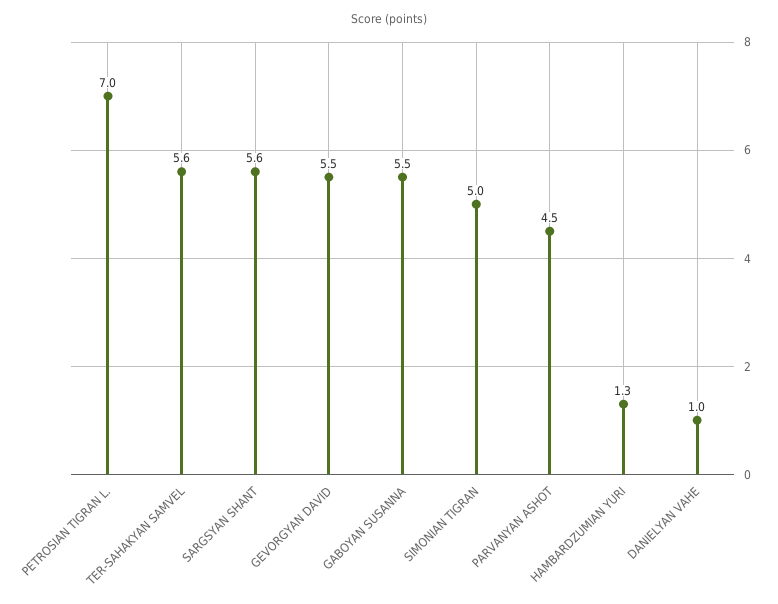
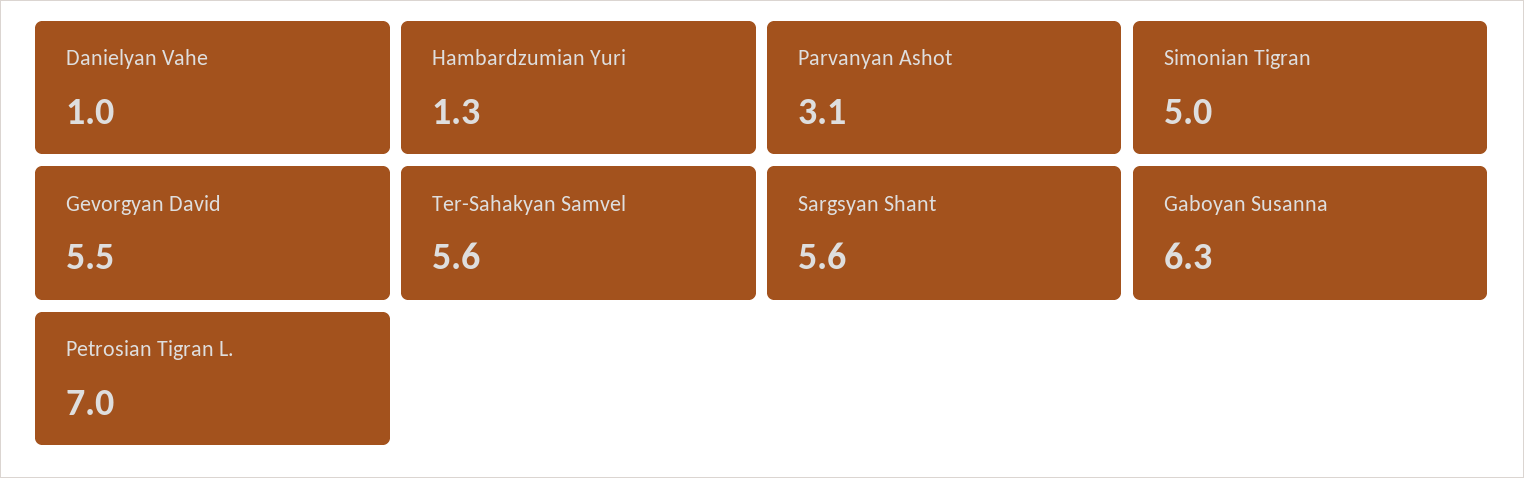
GABOYAN SUSANNA: 5.5 -> 6.3
PARVANYAN ASHOT: 4.5 -> 3.1

